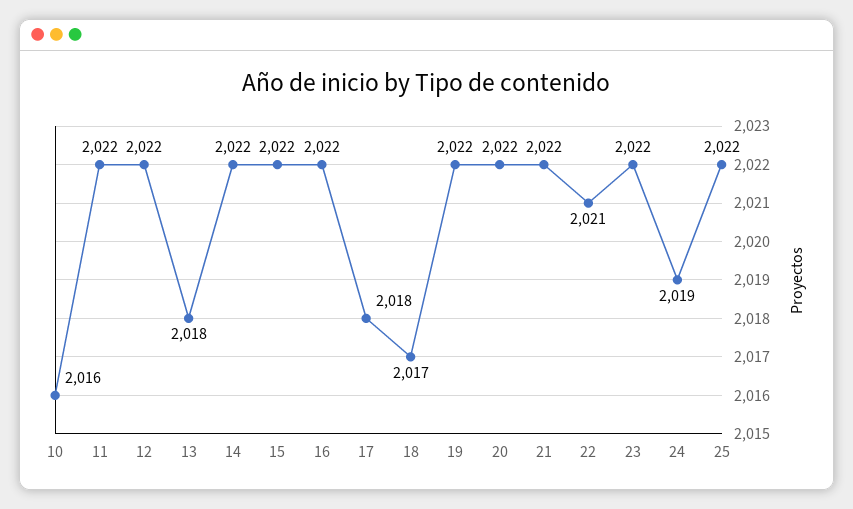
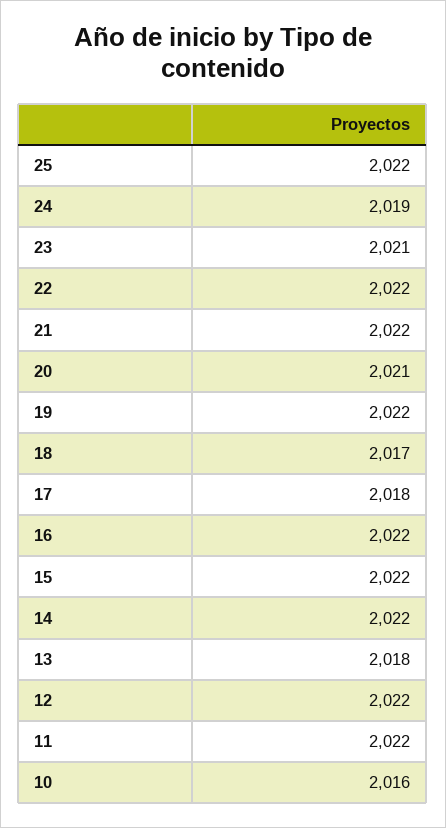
20: 2022 -> 2021
22: 2021 -> 2022
23: 2022 -> 2021

